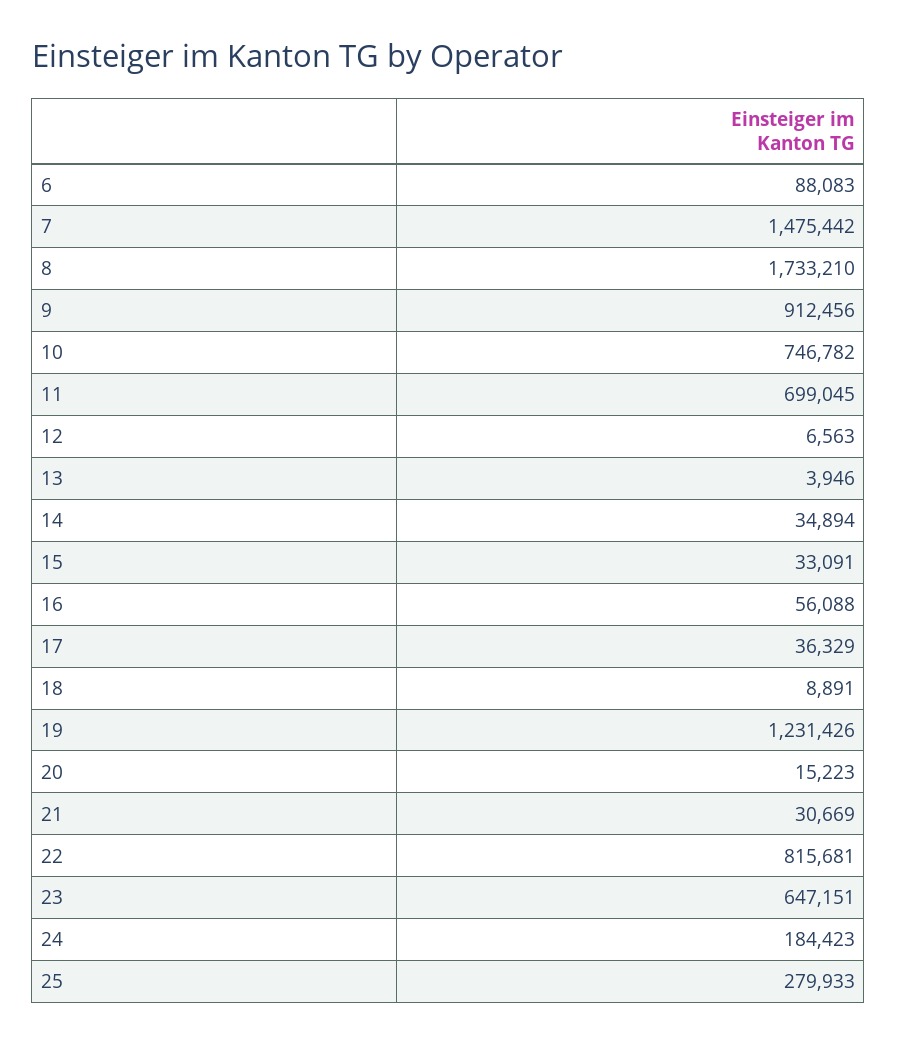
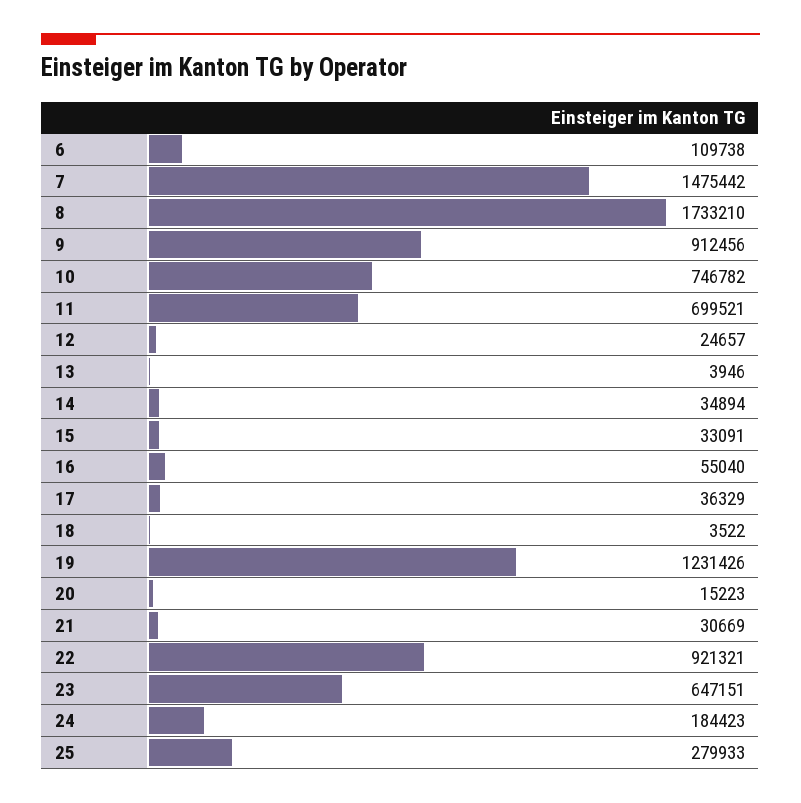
6: 88083 -> 109738
11: 699045 -> 699521
12: 6563 -> 24657
16: 56088 -> 55040
18: 8891 -> 3522
22: 815681 -> 921321

